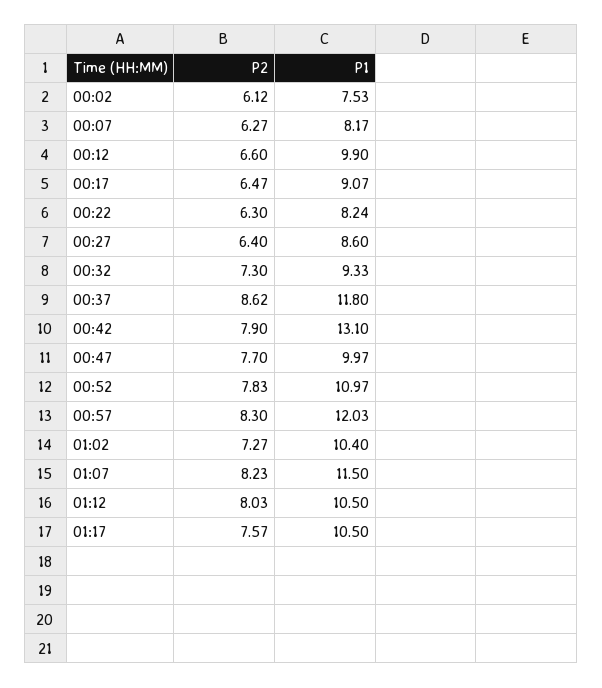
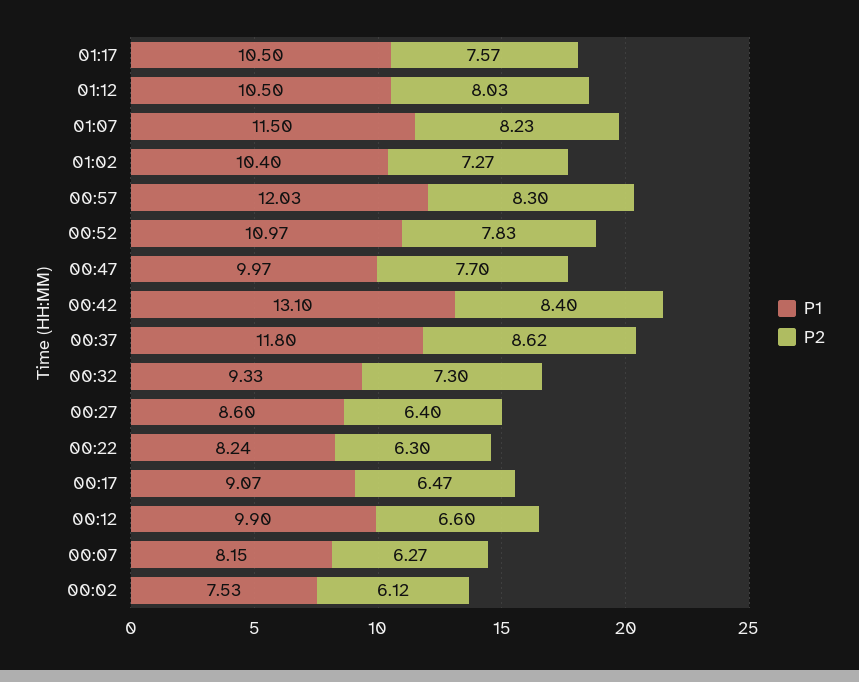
P1, 00:07: 8.17 -> 8.15
P2, 00:42: 7.9 -> 8.4

